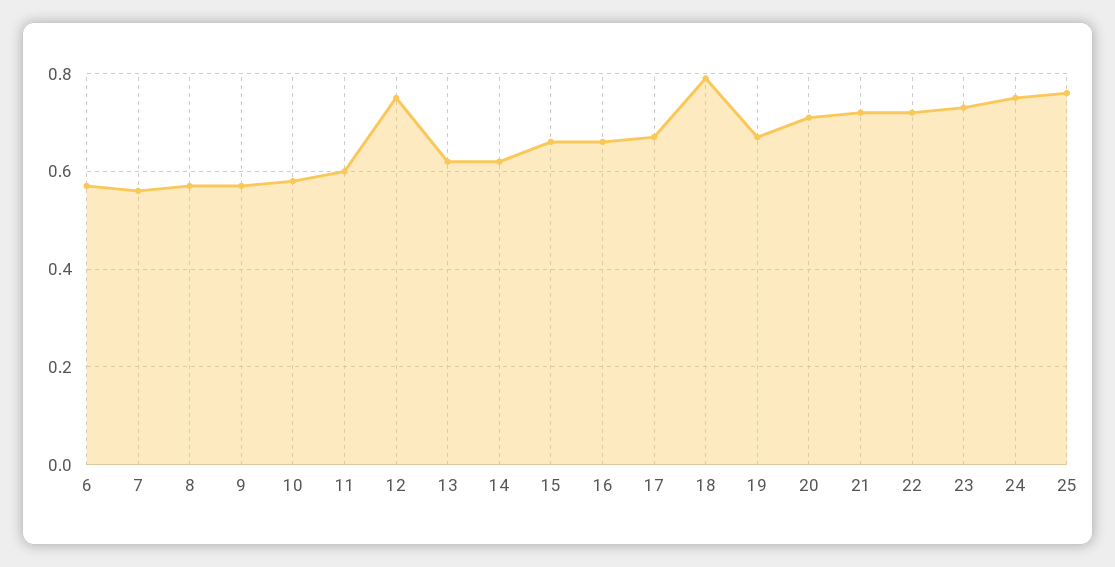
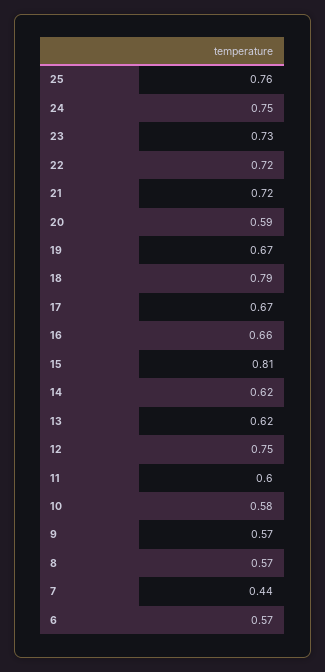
7: 0.55 -> 0.44
15: 0.65 -> 0.81
20: 0.7 -> 0.59

